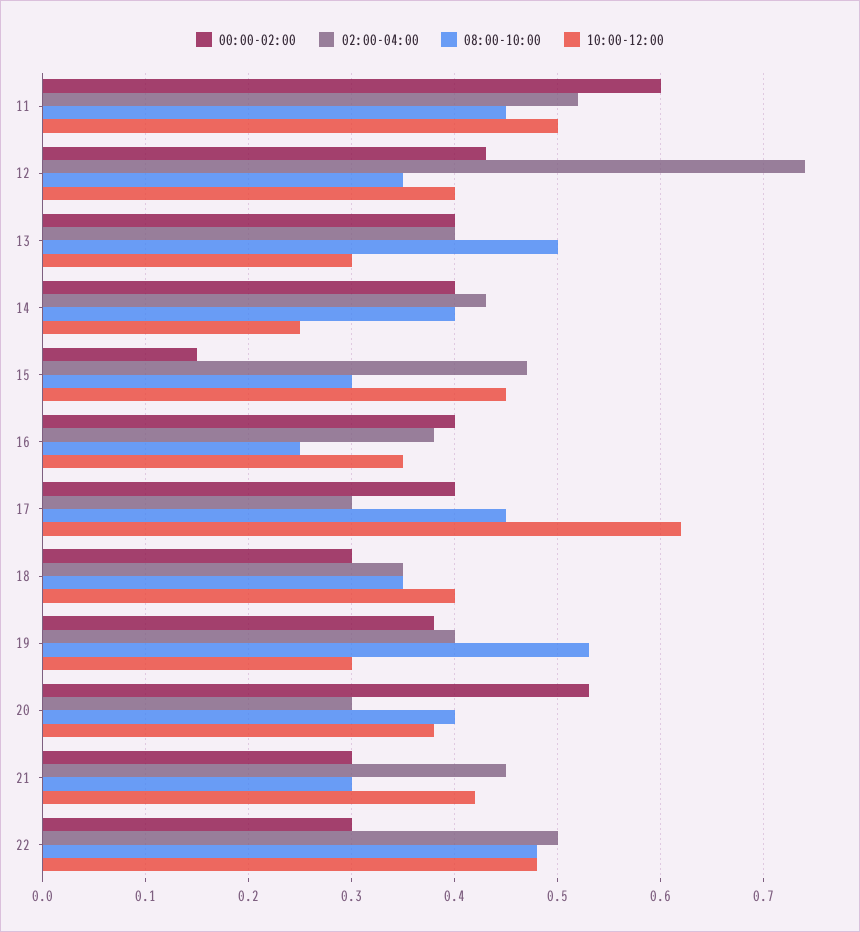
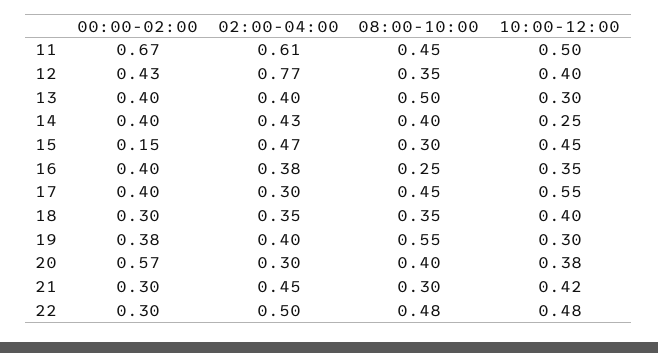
00:00-02:00, 11: 0.6 -> 0.67
02:00-04:00, 11: 0.52 -> 0.61
02:00-04:00, 12: 0.74 -> 0.77
10:00-12:00, 17: 0.62 -> 0.55
08:00-10:00, 19: 0.53 -> 0.55
00:00-02:00, 20: 0.53 -> 0.57

